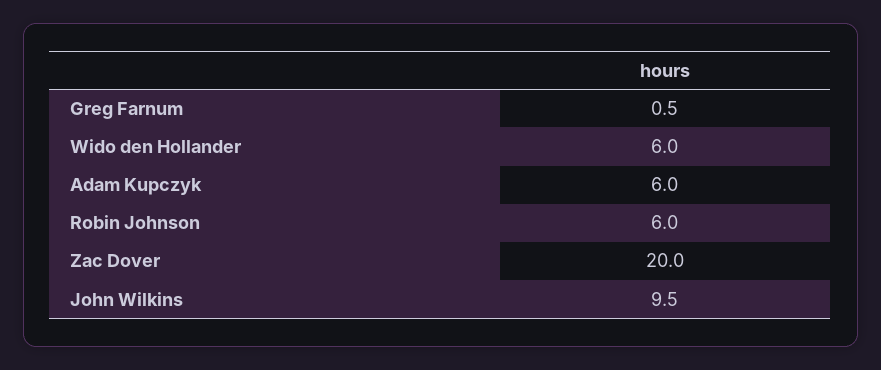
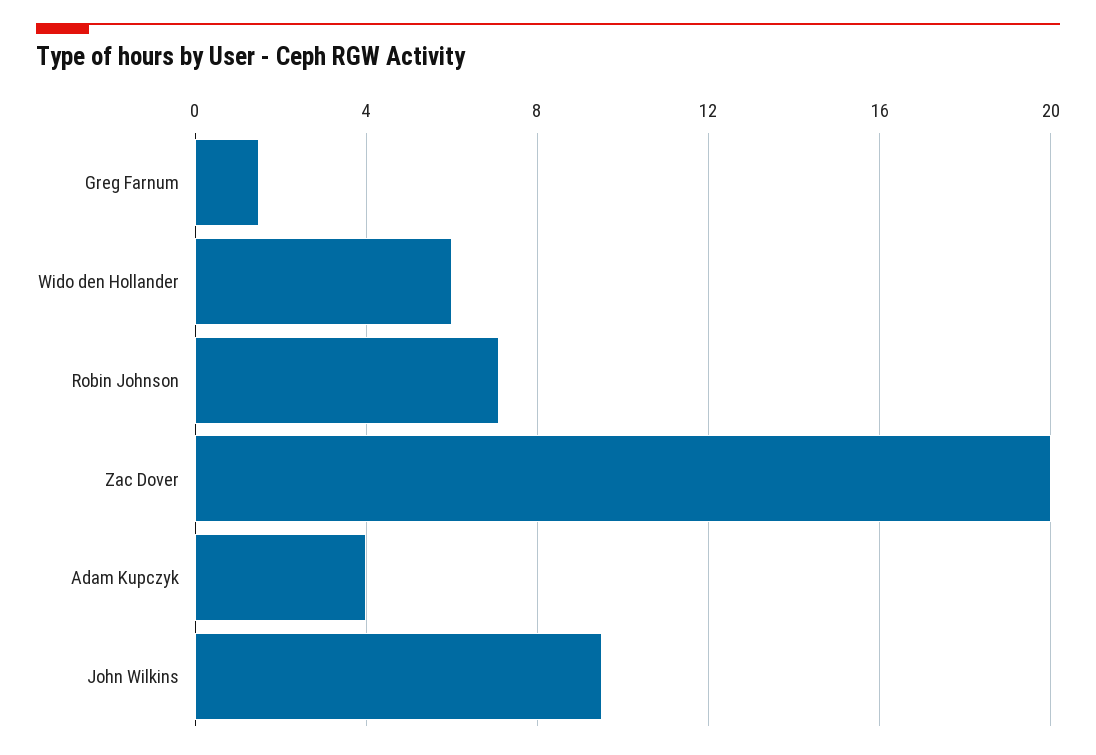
Greg Farnum: 0.5 -> 1.5
Adam Kupczyk: 6 -> 4
Robin Johnson: 6 -> 7

